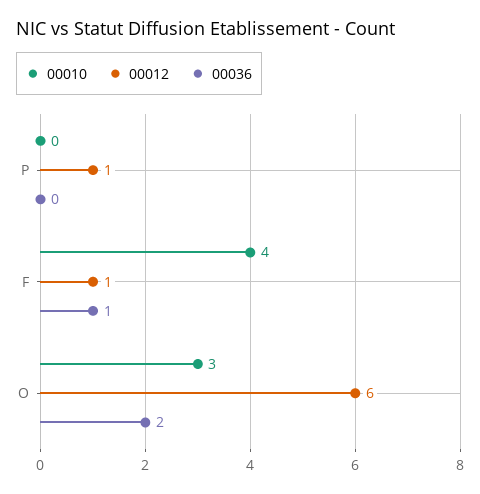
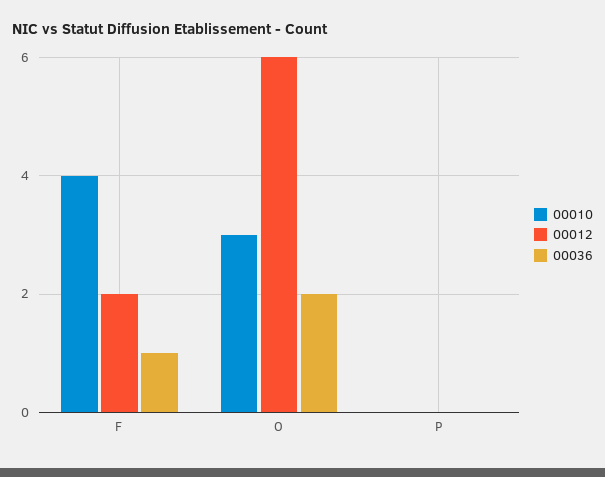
00012, P: 1 -> 0
00012, F: 1 -> 2

